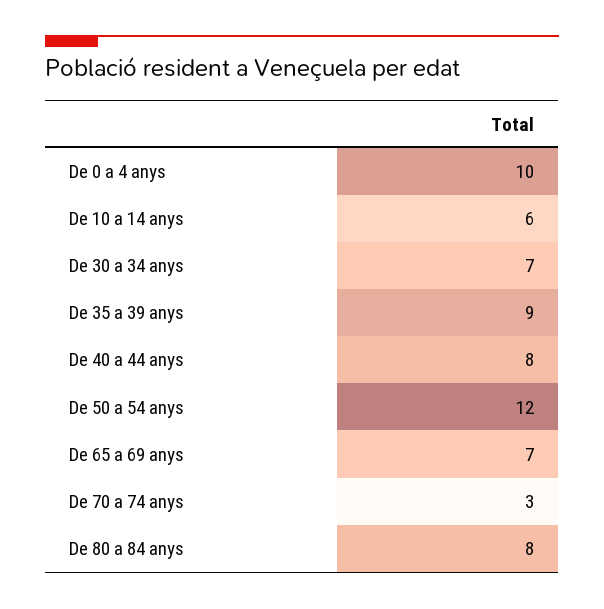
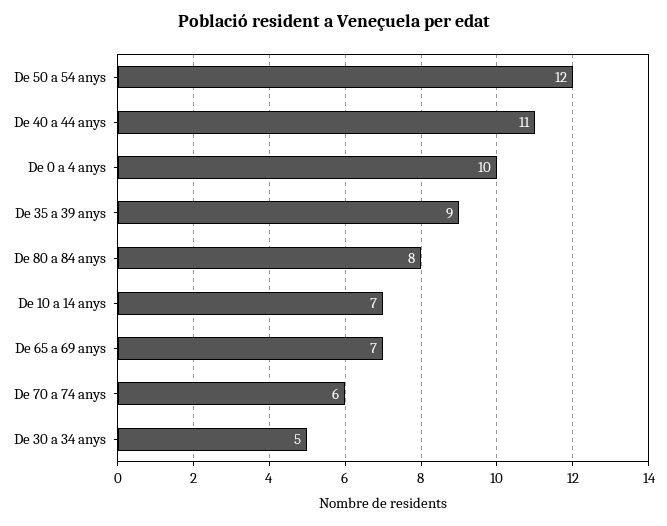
De 10 a 14 anys: 6 -> 7
De 30 a 34 anys: 7 -> 5
De 40 a 44 anys: 8 -> 11
De 70 a 74 anys: 3 -> 6

